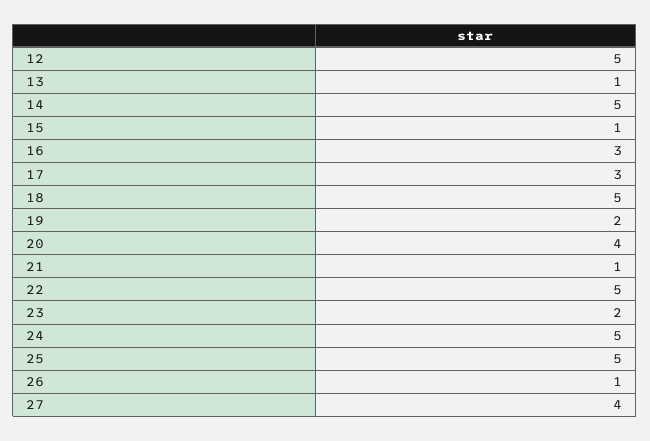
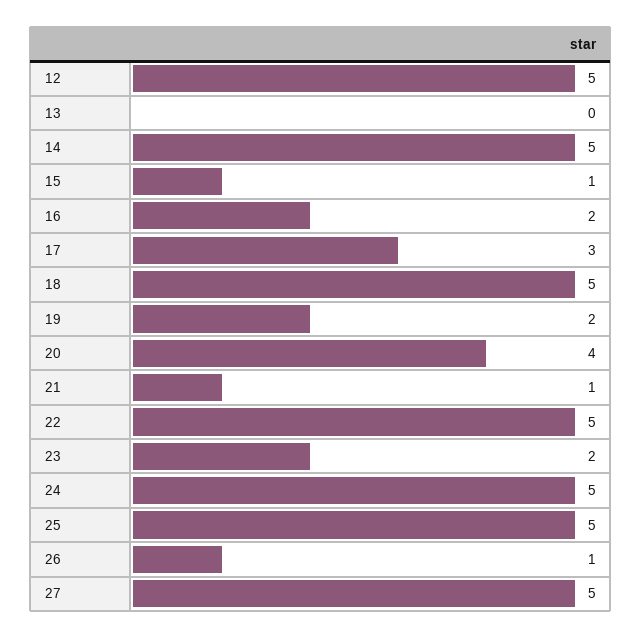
13: 1 -> 0
16: 3 -> 2
27: 4 -> 5

